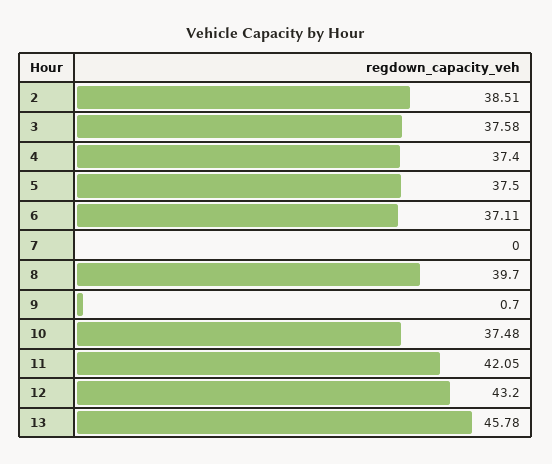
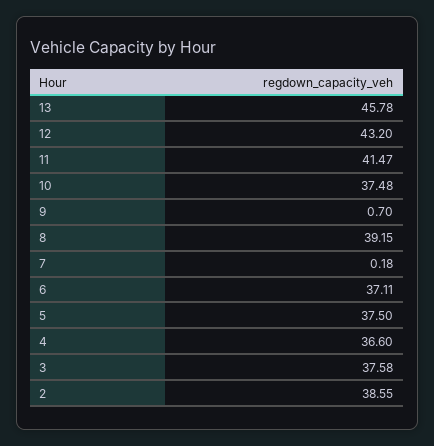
2: 38.51 -> 38.55
4: 37.4 -> 36.6
7: 0 -> 0.18
8: 39.7 -> 39.15
11: 42.05 -> 41.47

